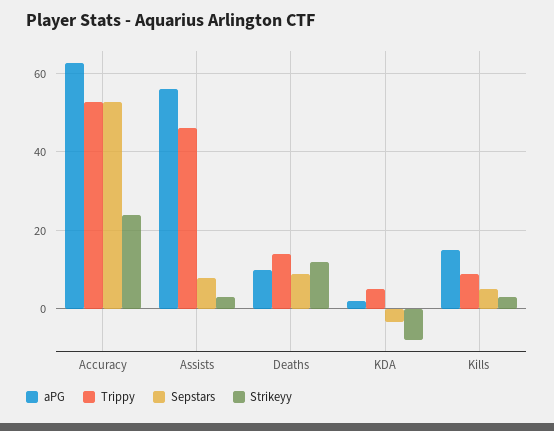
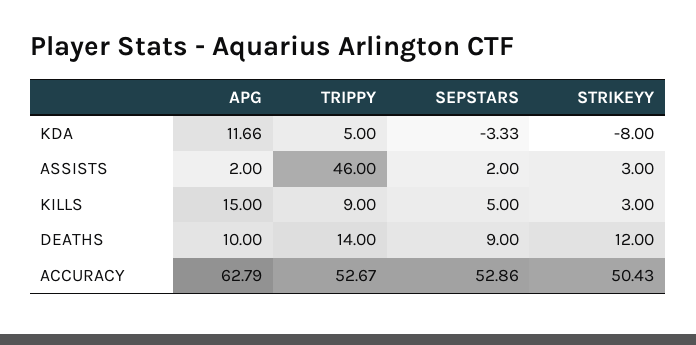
Strikeyy, Accuracy: 24 -> 50.43
aPG, Assists: 56 -> 2
Sepstars, Assists: 8 -> 2
aPG, KDA: 2 -> 11.66

